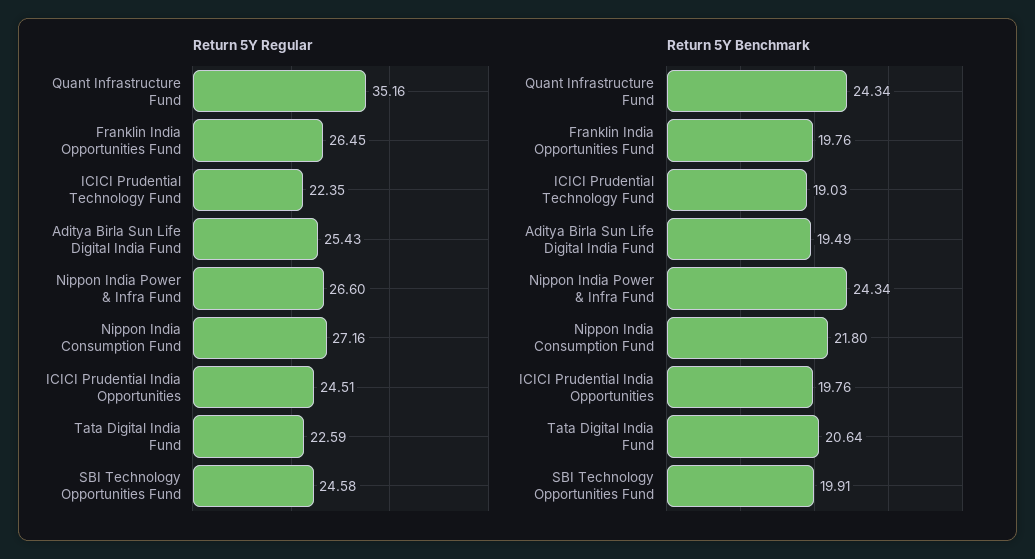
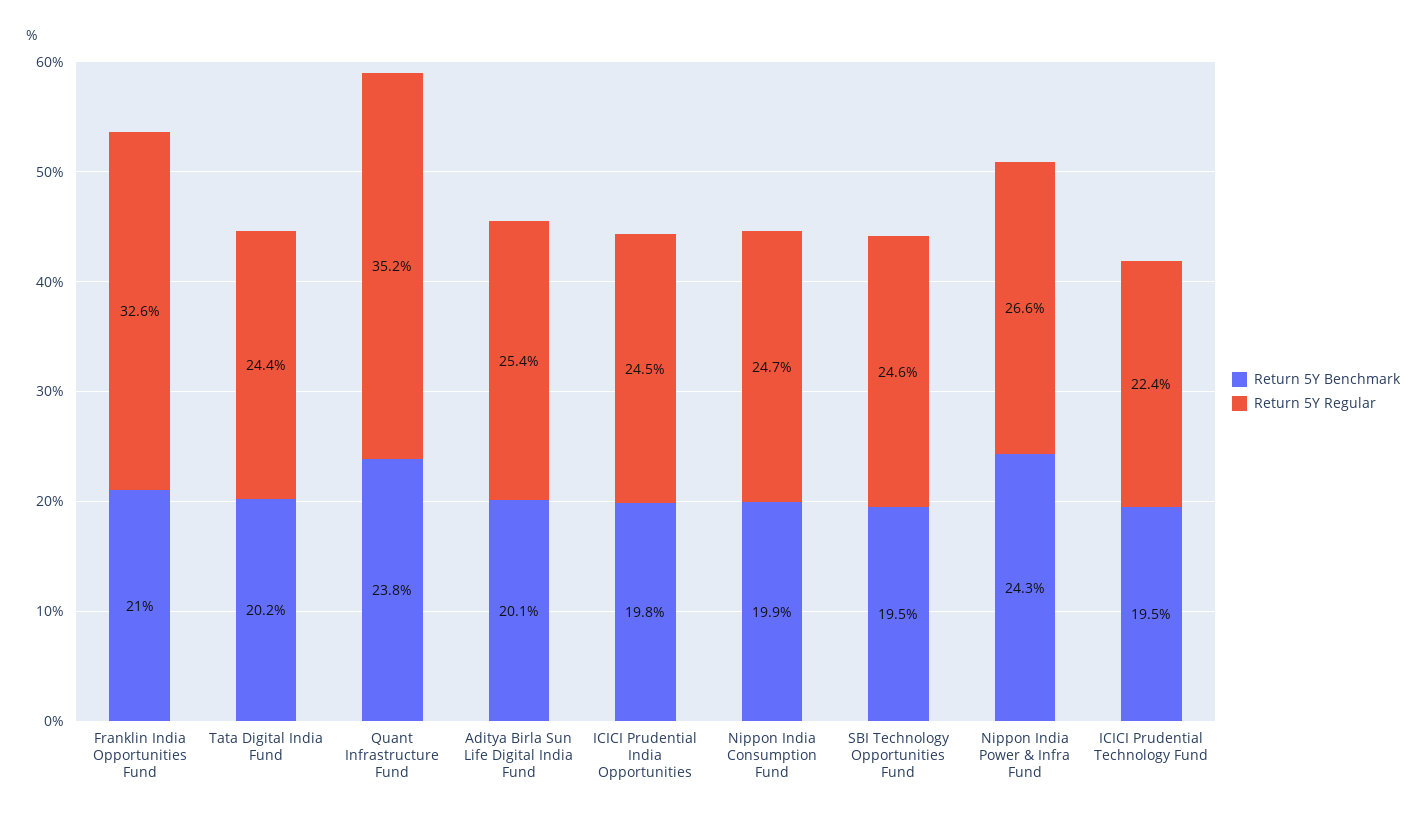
Return 5Y Regular, Franklin India Opportunities Fund: 26.45 -> 32.6
Return 5Y Regular, Nippon India Consumption Fund: 27.16 -> 24.7
Return 5Y Regular, Tata Digital India Fund: 22.59 -> 24.4
Return 5Y Benchmark, Quant Infrastructure Fund: 24.34 -> 23.8
Return 5Y Benchmark, Franklin India Opportunities Fund: 19.76 -> 21
Return 5Y Benchmark, ICICI Prudential Technology Fund: 19.03 -> 19.5
Return 5Y Benchmark, Aditya Birla Sun Life Digital India Fund: 19.49 -> 20.1
Return 5Y Benchmark, Nippon India Consumption Fund: 21.8 -> 19.9
Return 5Y Benchmark, Tata Digital India Fund: 20.64 -> 20.2
Return 5Y Benchmark, SBI Technology Opportunities Fund: 19.91 -> 19.5

